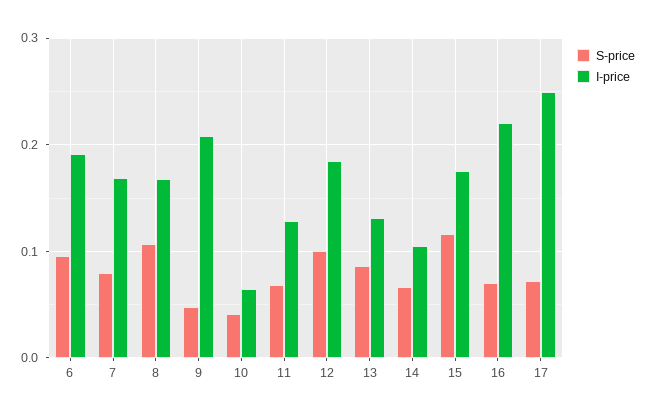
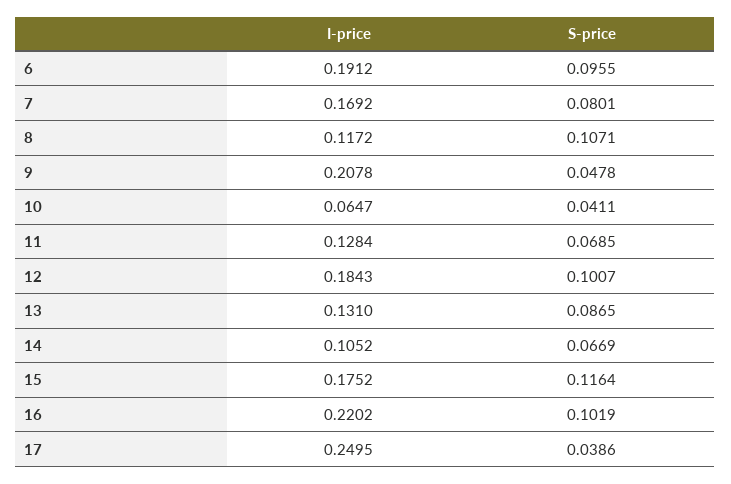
I-price, 8: 0.17 -> 0.1172
S-price, 16: 0.07 -> 0.1019
S-price, 17: 0.07 -> 0.0386

